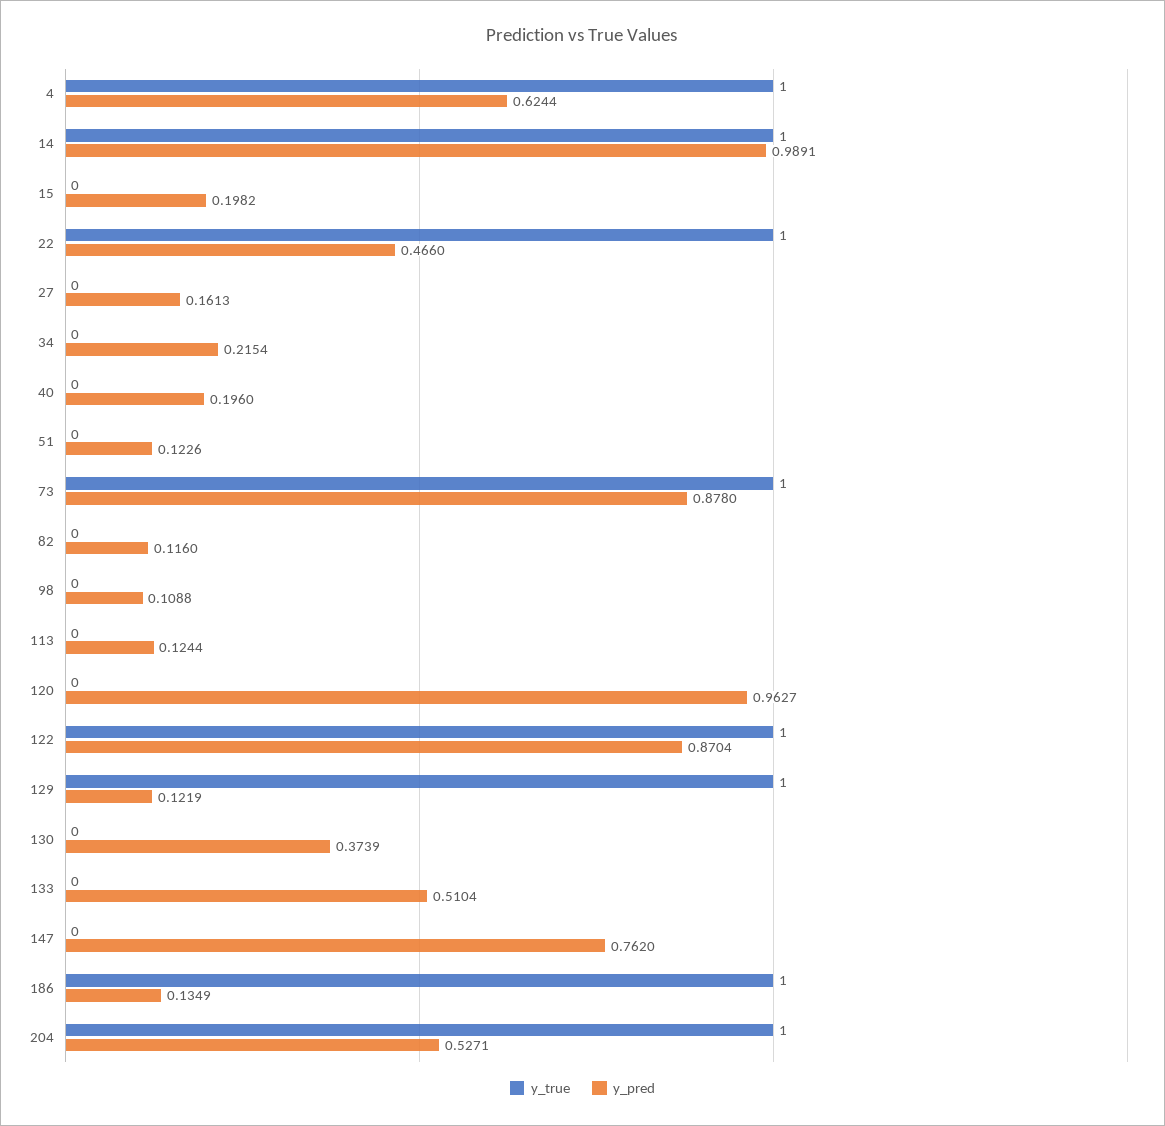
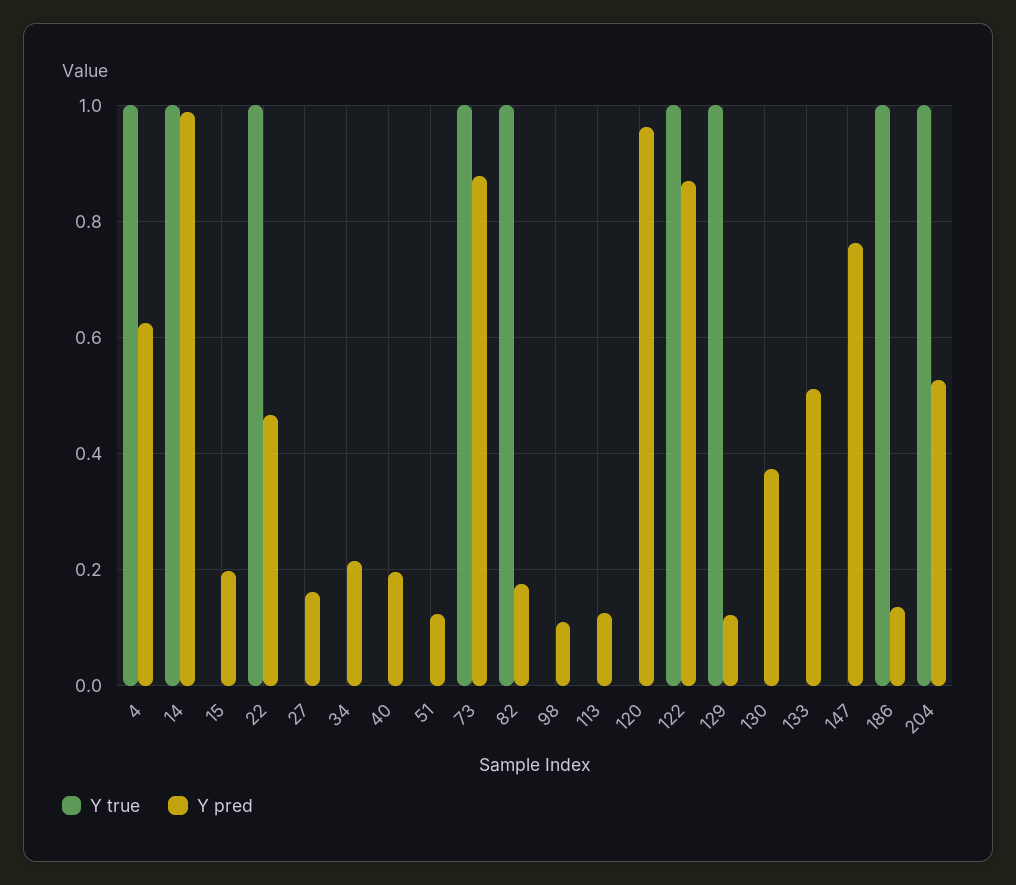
y_true, 82: 0 -> 1
y_pred, 82: 0.116 -> 0.18

